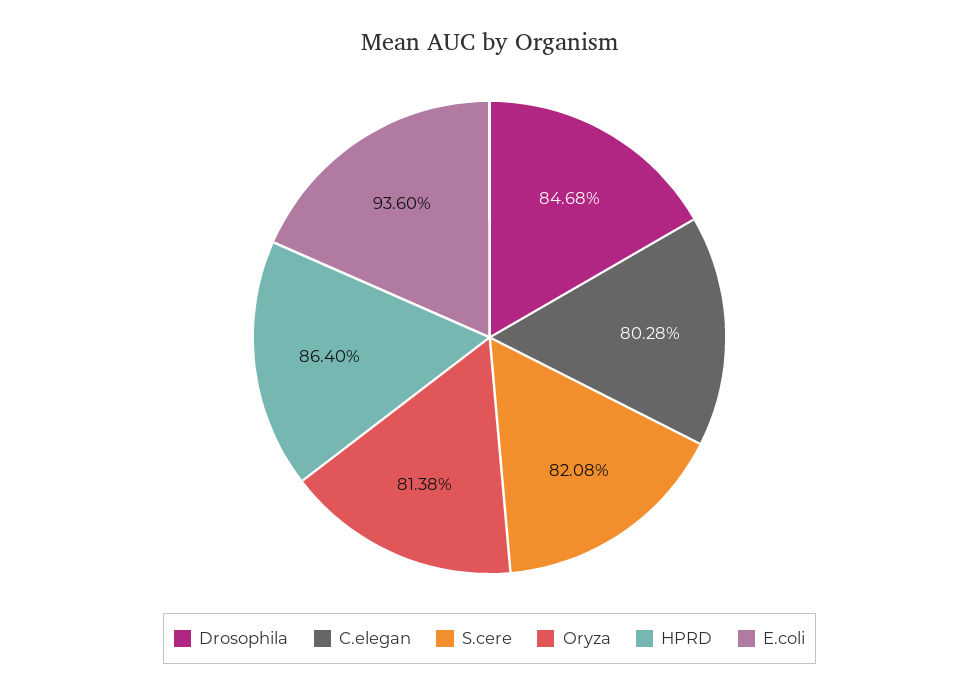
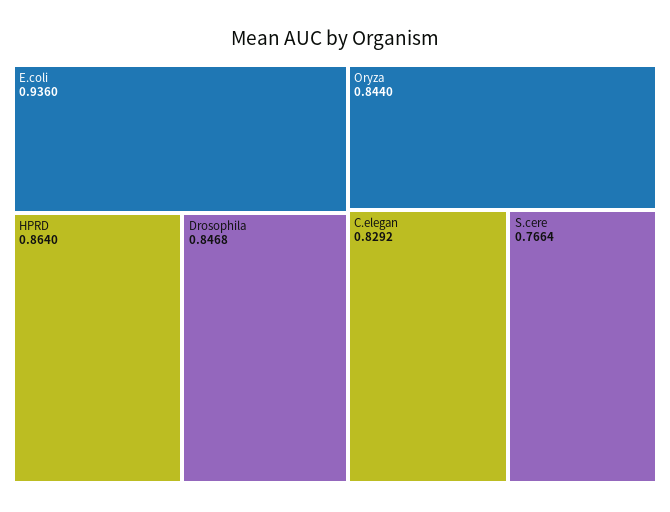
C.elegan: 0.8028 -> 0.8292
S.cere: 0.8208 -> 0.7664
Oryza: 0.8138 -> 0.844

